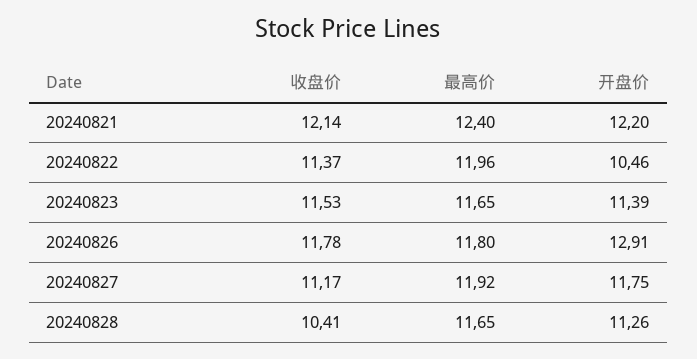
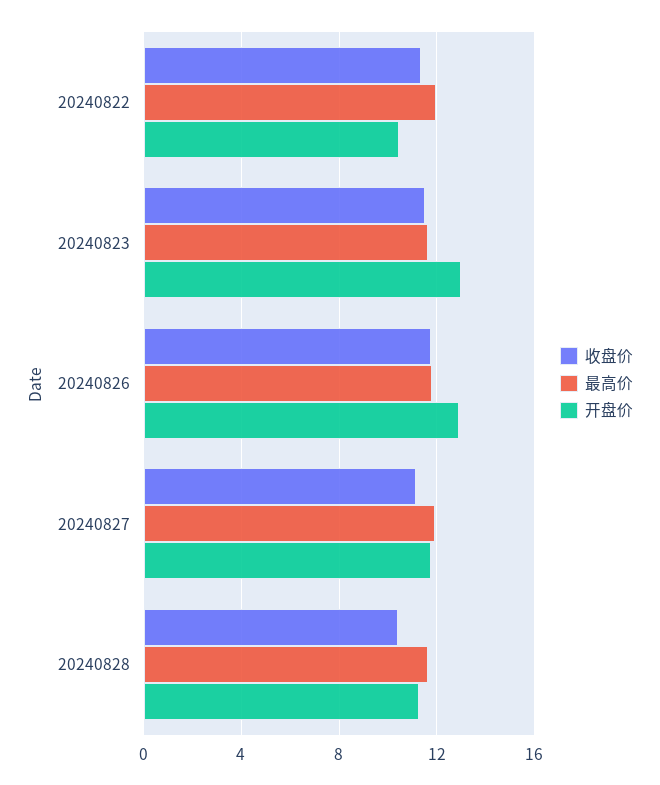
收盘价, 20240821: 12.14 -> none
最高价, 20240821: 12.4 -> none
开盘价, 20240821: 12.2 -> none
开盘价, 20240823: 11.39 -> 13

